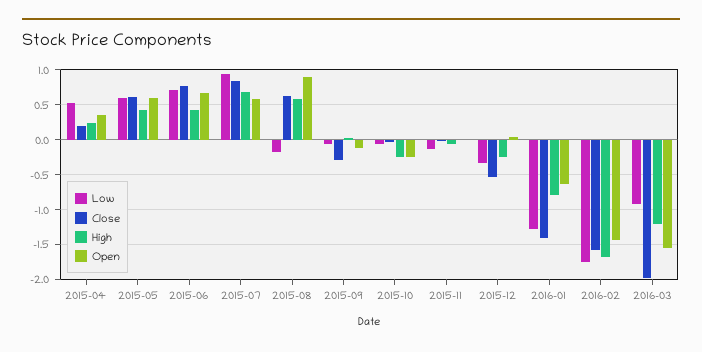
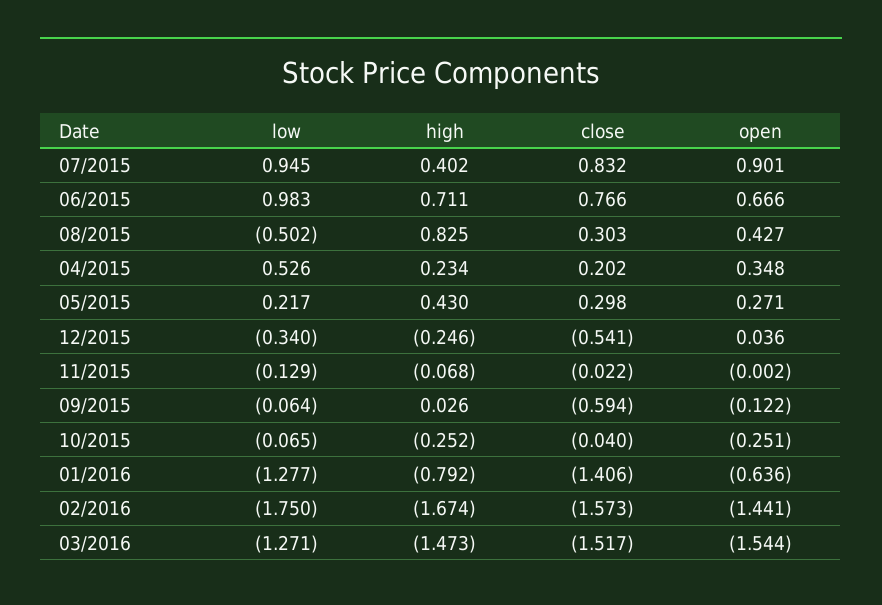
Low, 2015-05: 0.6 -> 0.217
Close, 2015-05: 0.6 -> 0.298
Open, 2015-05: 0.6 -> 0.271
Low, 2015-06: 0.7 -> 0.983
High, 2015-06: 0.4 -> 0.711
High, 2015-07: 0.7 -> 0.402
Open, 2015-07: 0.6 -> 0.901
Low, 2015-08: -0.2 -> -0.502
Close, 2015-08: 0.6 -> 0.303
High, 2015-08: 0.6 -> 0.825
Open, 2015-08: 0.9 -> 0.427
Close, 2015-09: -0.3 -> -0.594
Low, 2016-03: -0.9 -> -1.271
Close, 2016-03: -2 -> -1.517
High, 2016-03: -1.2 -> -1.473

